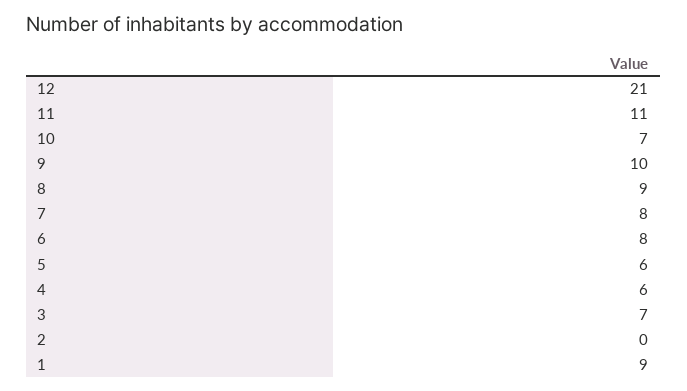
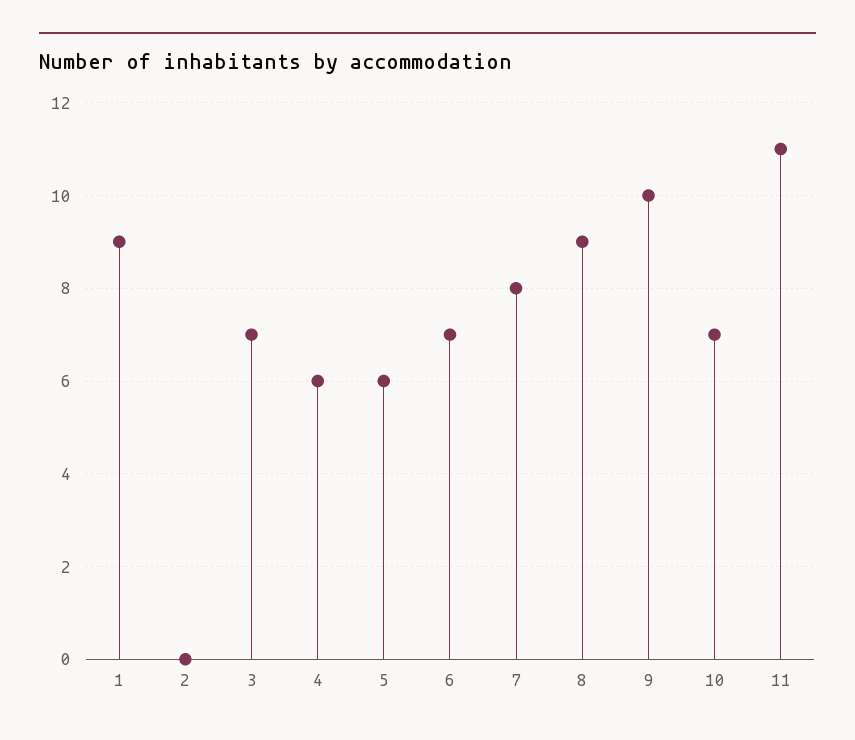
12: 21 -> none
6: 8 -> 7

